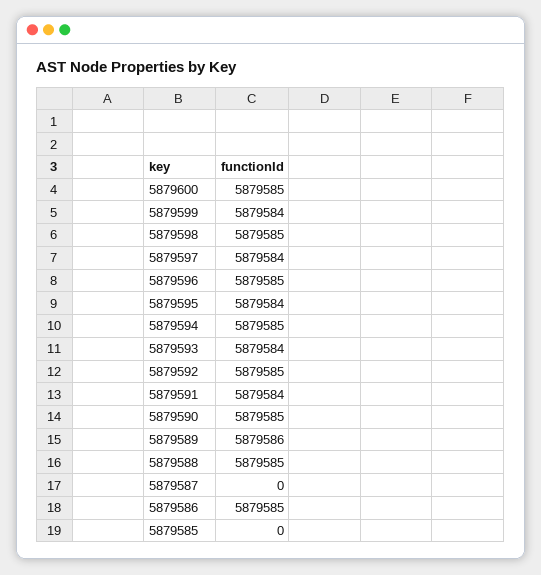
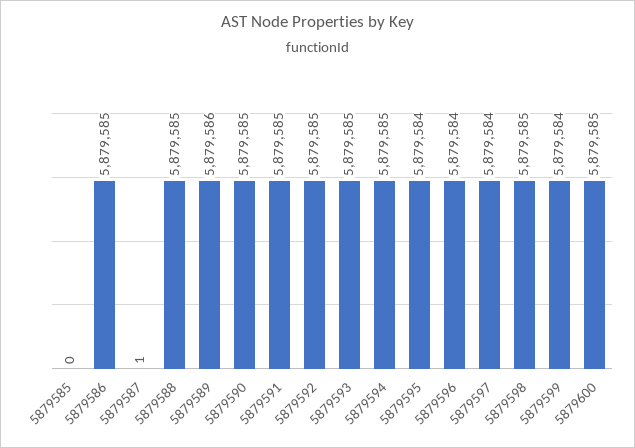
5879596: 5879585 -> 5879584
5879593: 5879584 -> 5879585
5879591: 5879584 -> 5879585
5879587: 0 -> 1

